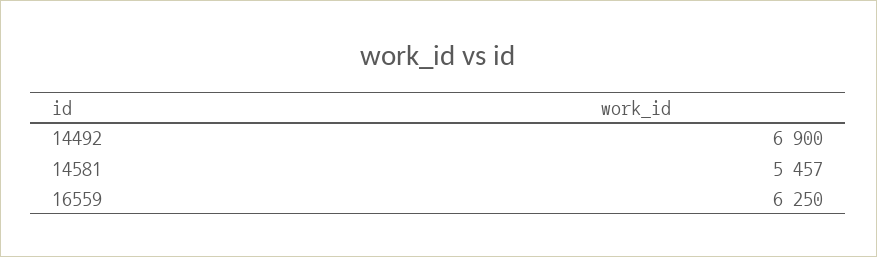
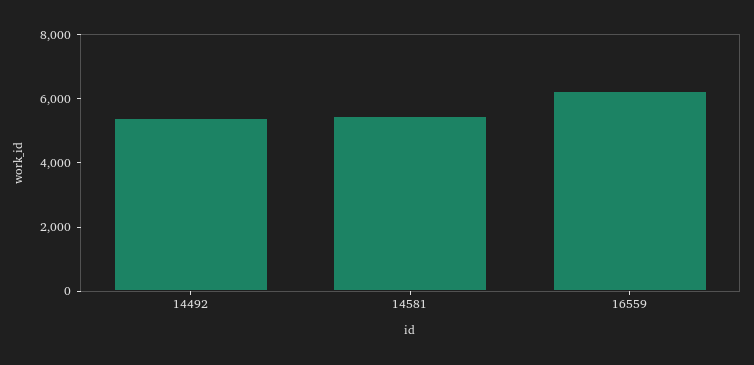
14492: 6900 -> 5500

